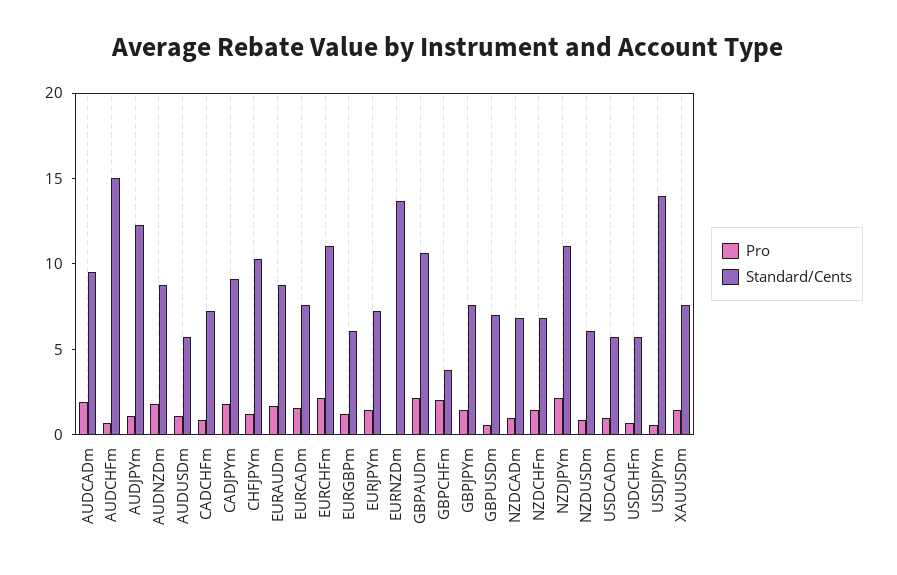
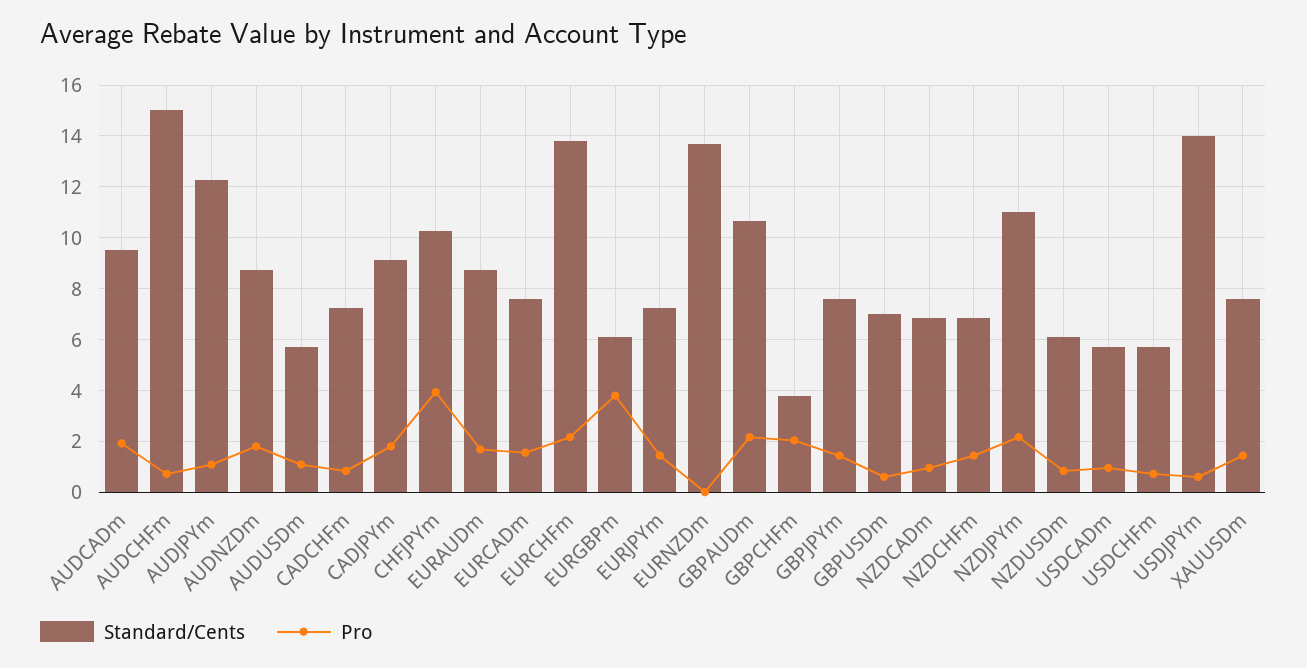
Pro, CHFJPYm: 1 -> 4
Standard/Cents, EURCHFm: 11 -> 13.75
Pro, EURGBPm: 1 -> 3.75

